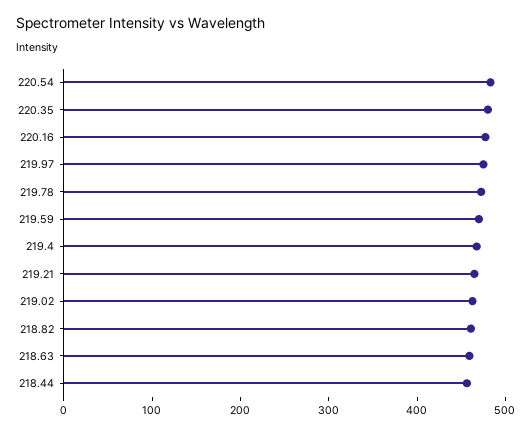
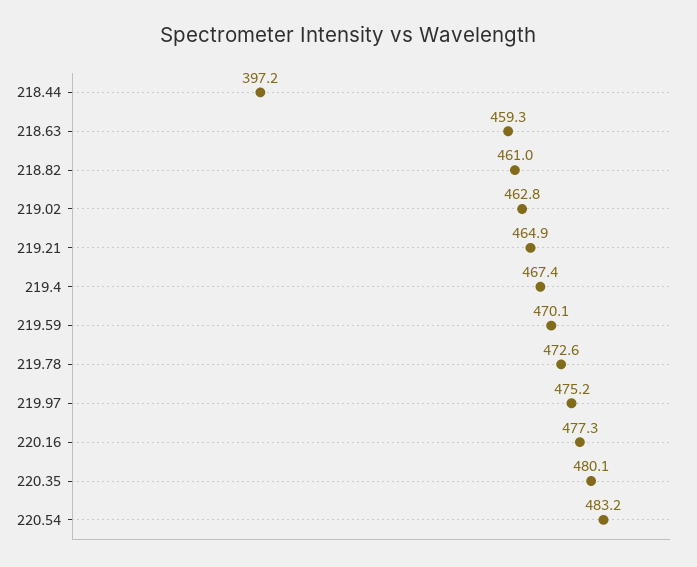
218.44: 460 -> 397.2

